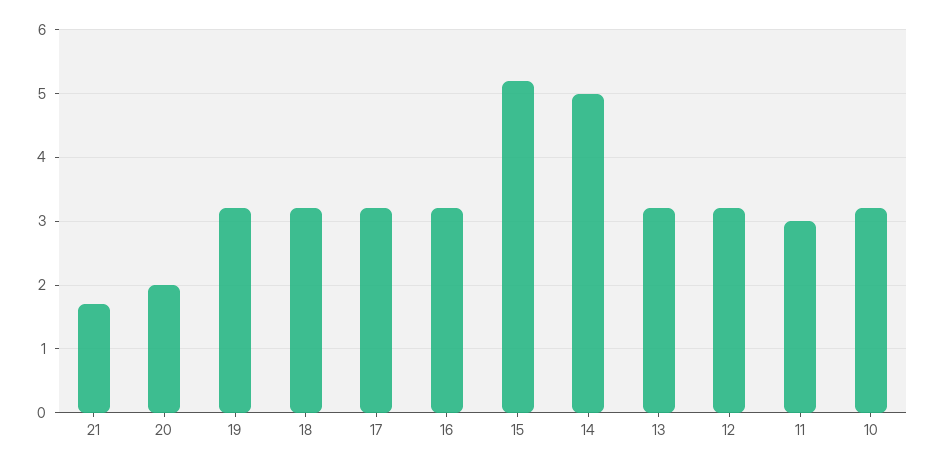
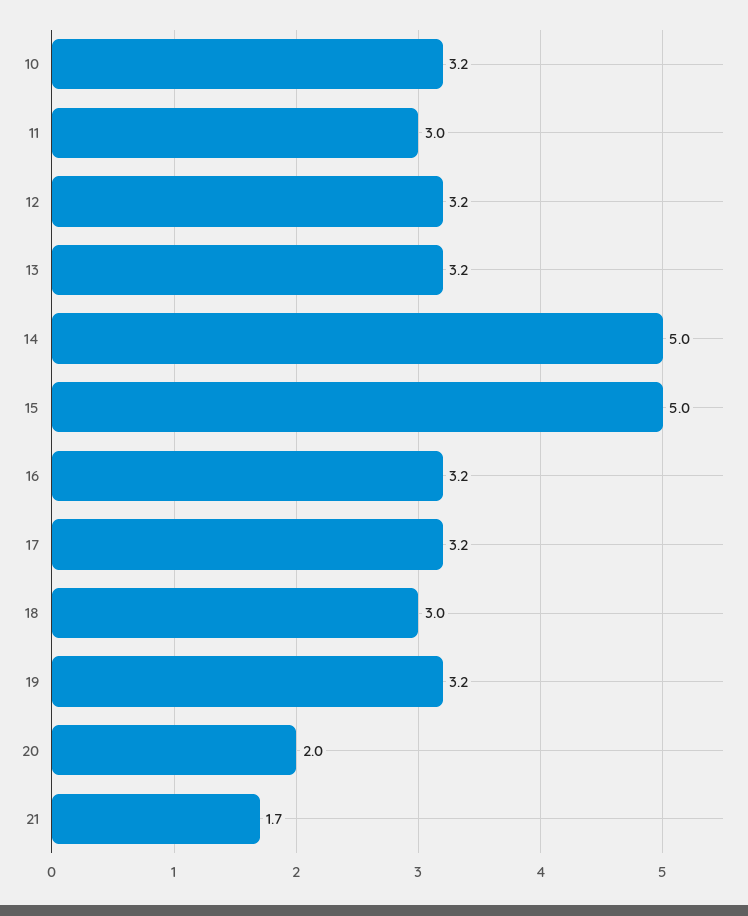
18: 3.2 -> 3
15: 5.2 -> 5

